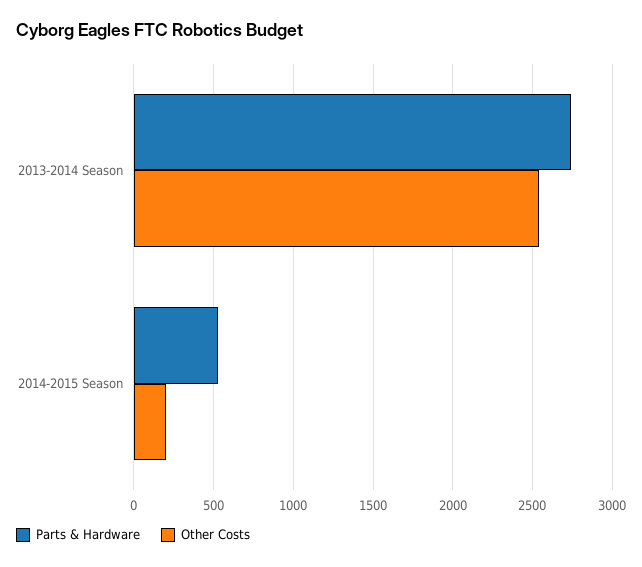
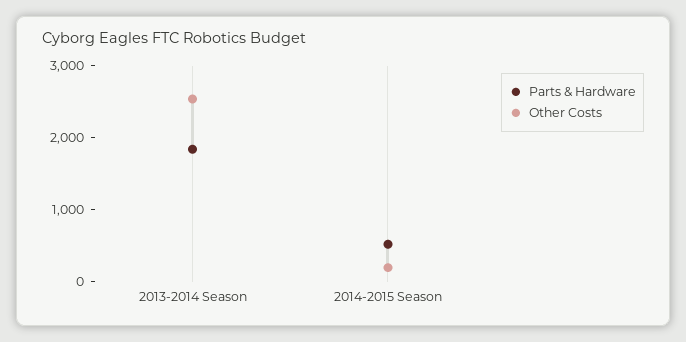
Parts & Hardware, 2013-2014 Season: 2750 -> 1800

